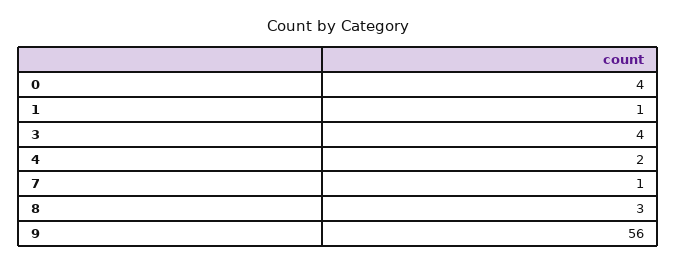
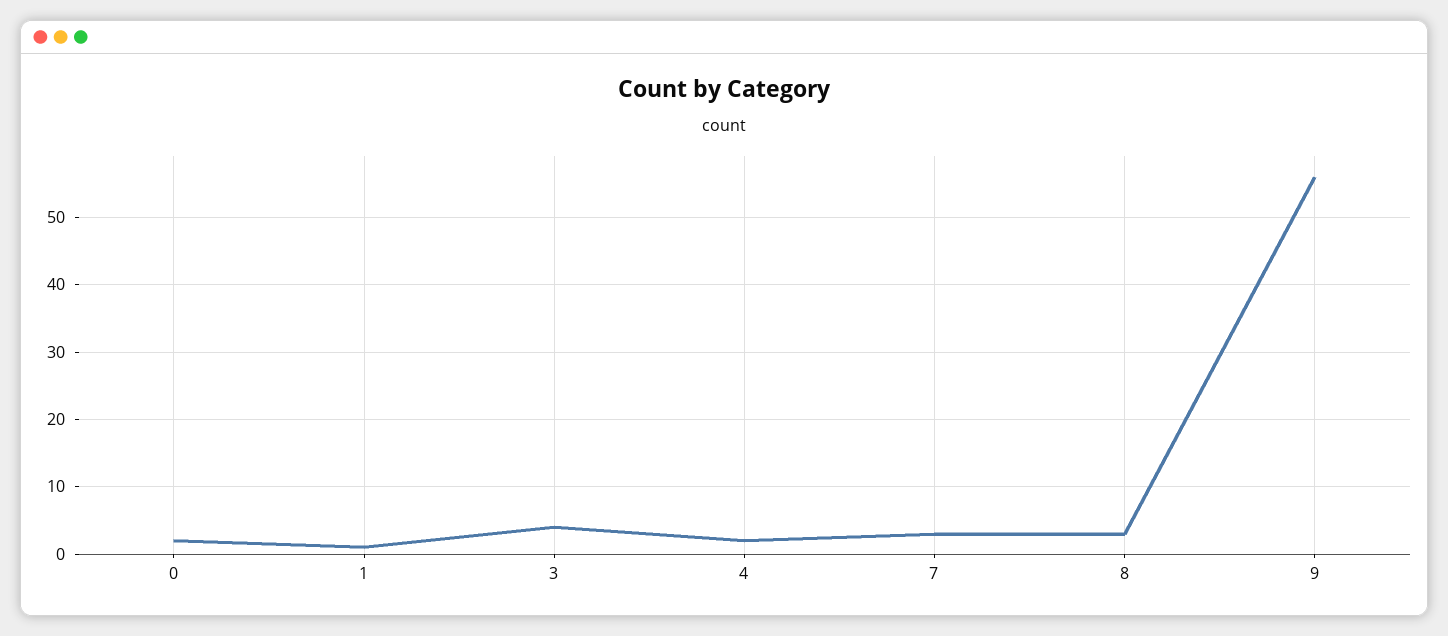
0: 4 -> 2
7: 1 -> 3

